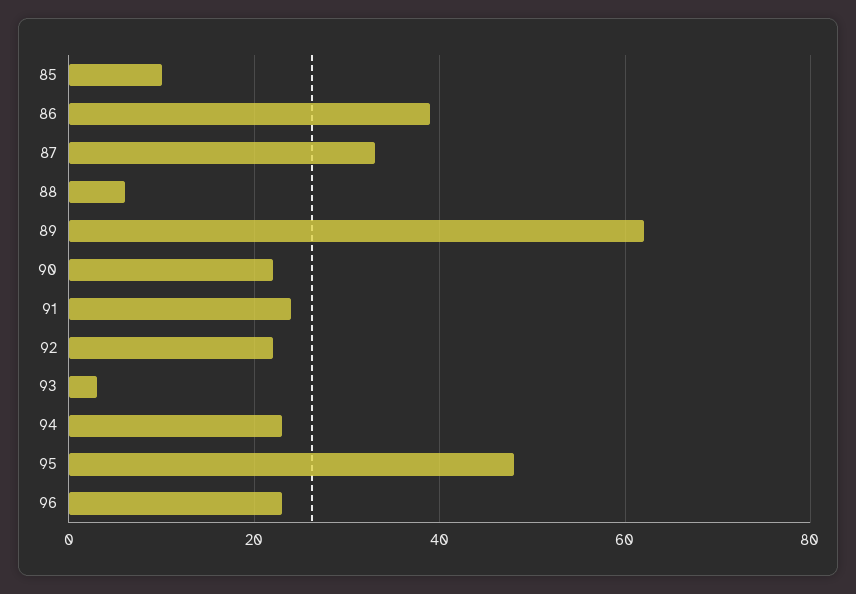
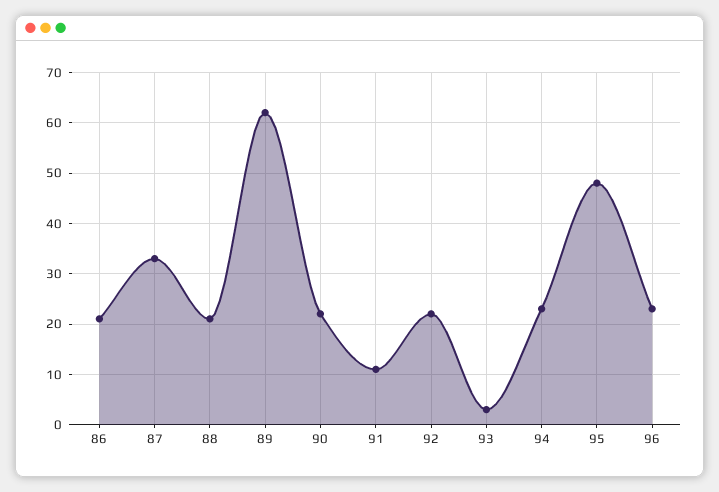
85: 10 -> none
86: 40 -> 20
88: 5 -> 20
91: 25 -> 10

